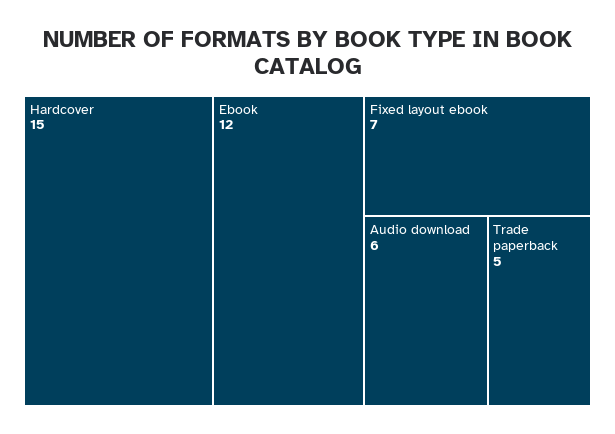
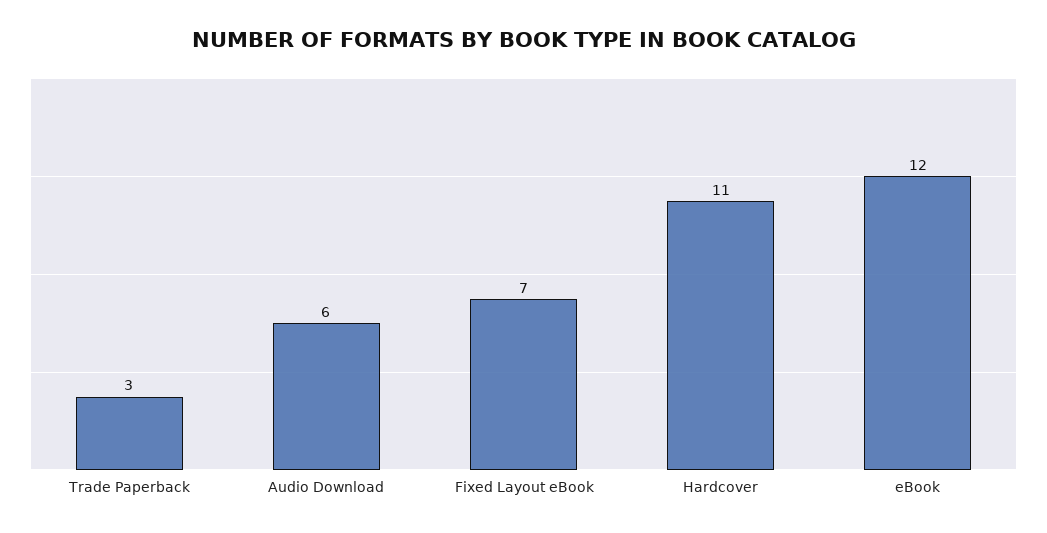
Hardcover: 15 -> 11
Trade paperback: 5 -> 3

